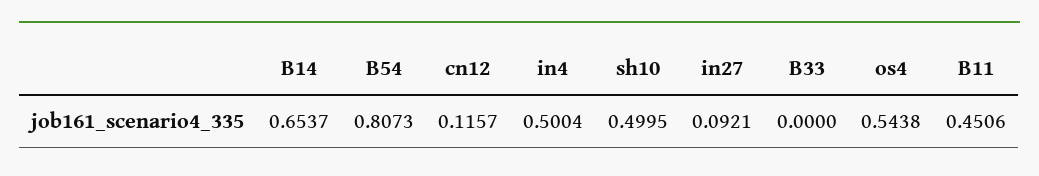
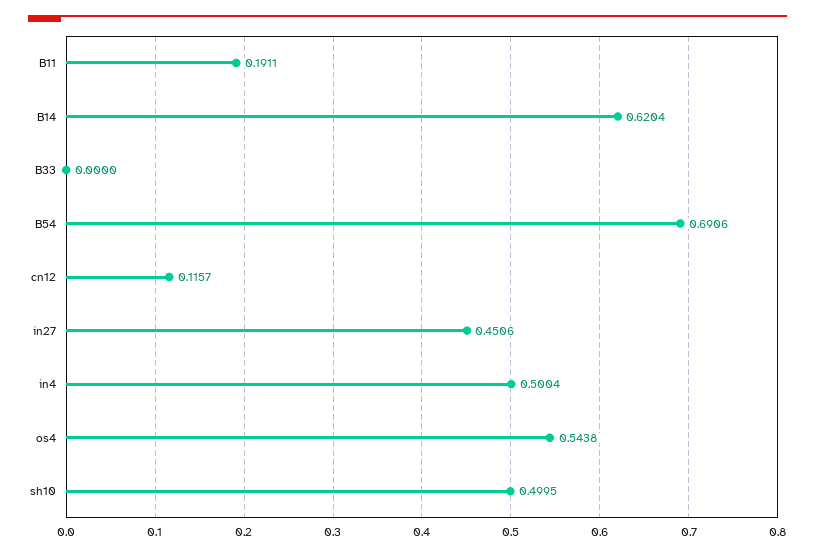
B14: 0.6537 -> 0.6204
B54: 0.8073 -> 0.6906
in27: 0.0921 -> 0.4506
B11: 0.4506 -> 0.1911

